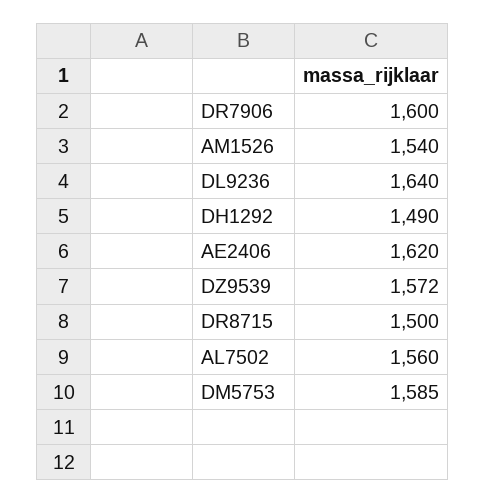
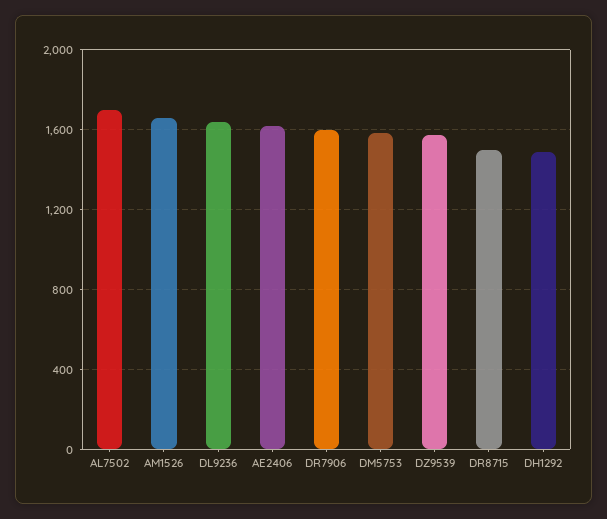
AM1526: 1540 -> 1650
AL7502: 1560 -> 1700

